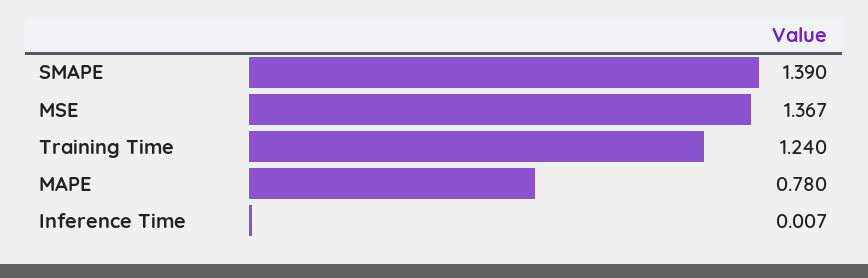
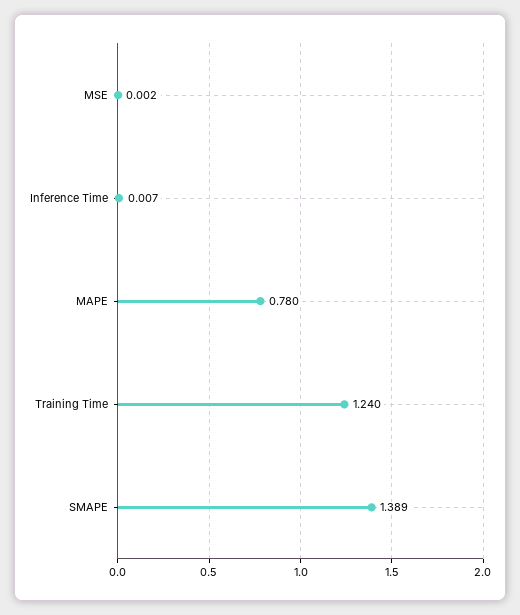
SMAPE: 1.39 -> 1.389
MSE: 1.367 -> 0.002

